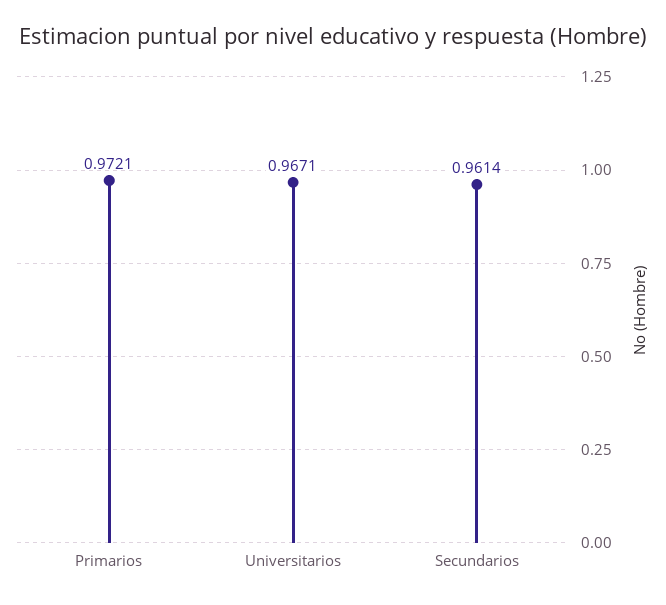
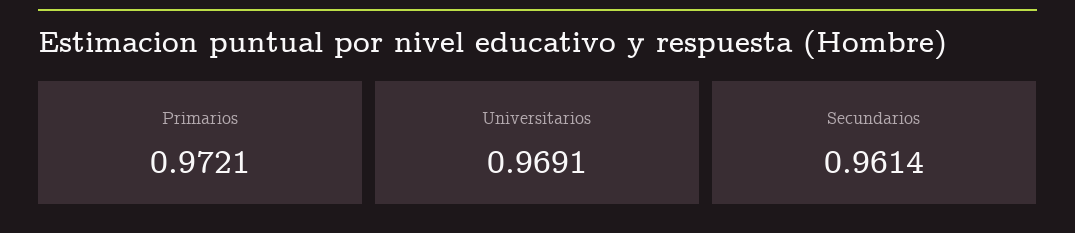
Universitarios: 0.9671 -> 0.9691

